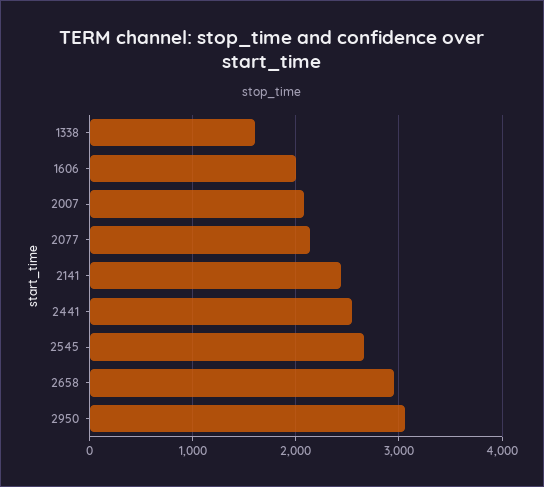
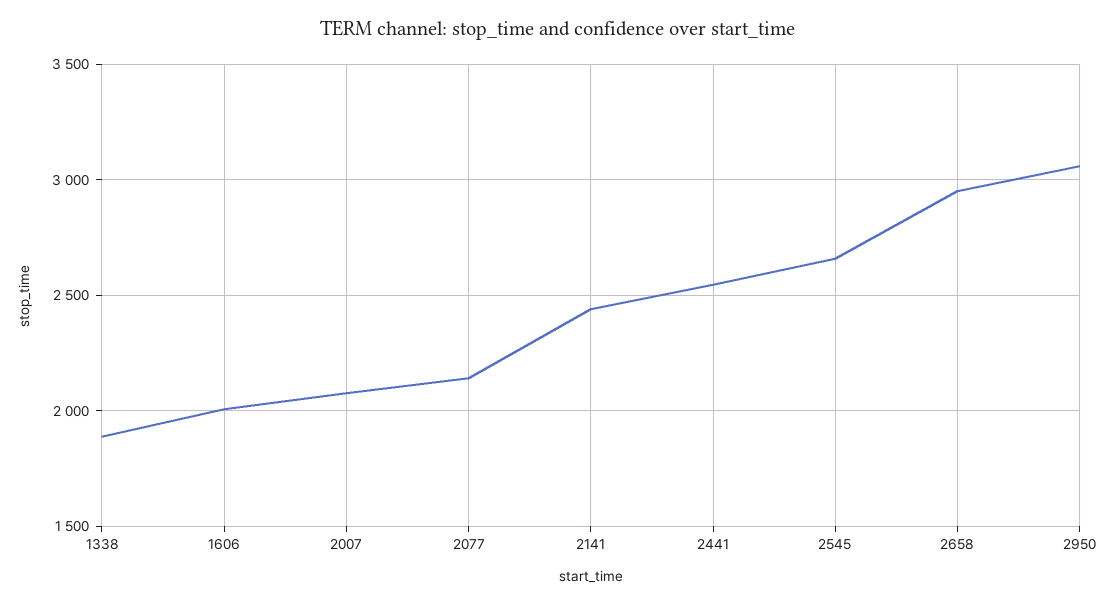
1338: 1600 -> 1900

